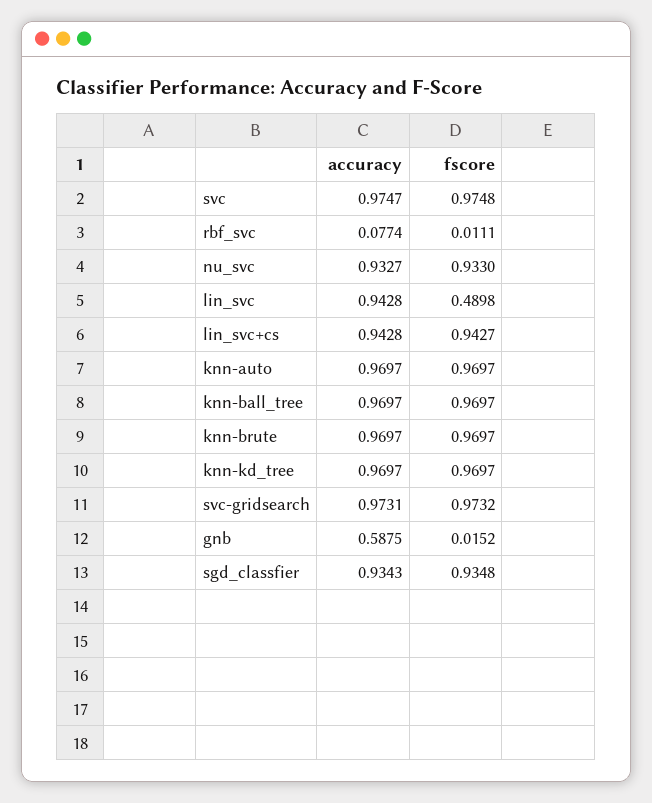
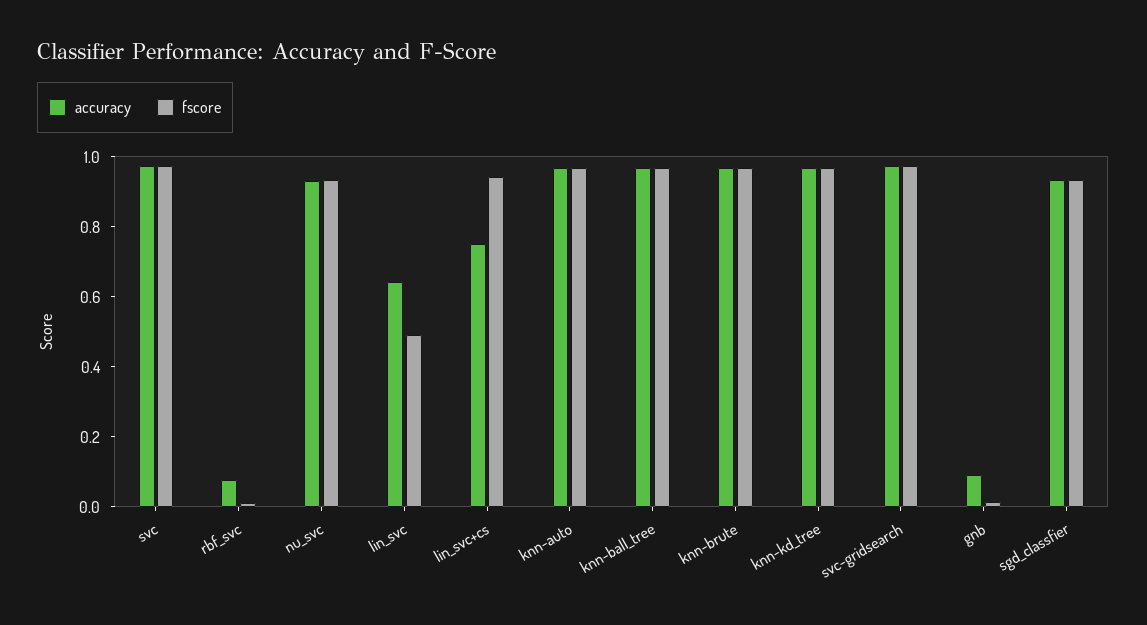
accuracy, lin_svc: 0.9428 -> 0.65
accuracy, lin_svc+cs: 0.9428 -> 0.75
accuracy, gnb: 0.5875 -> 0.1

